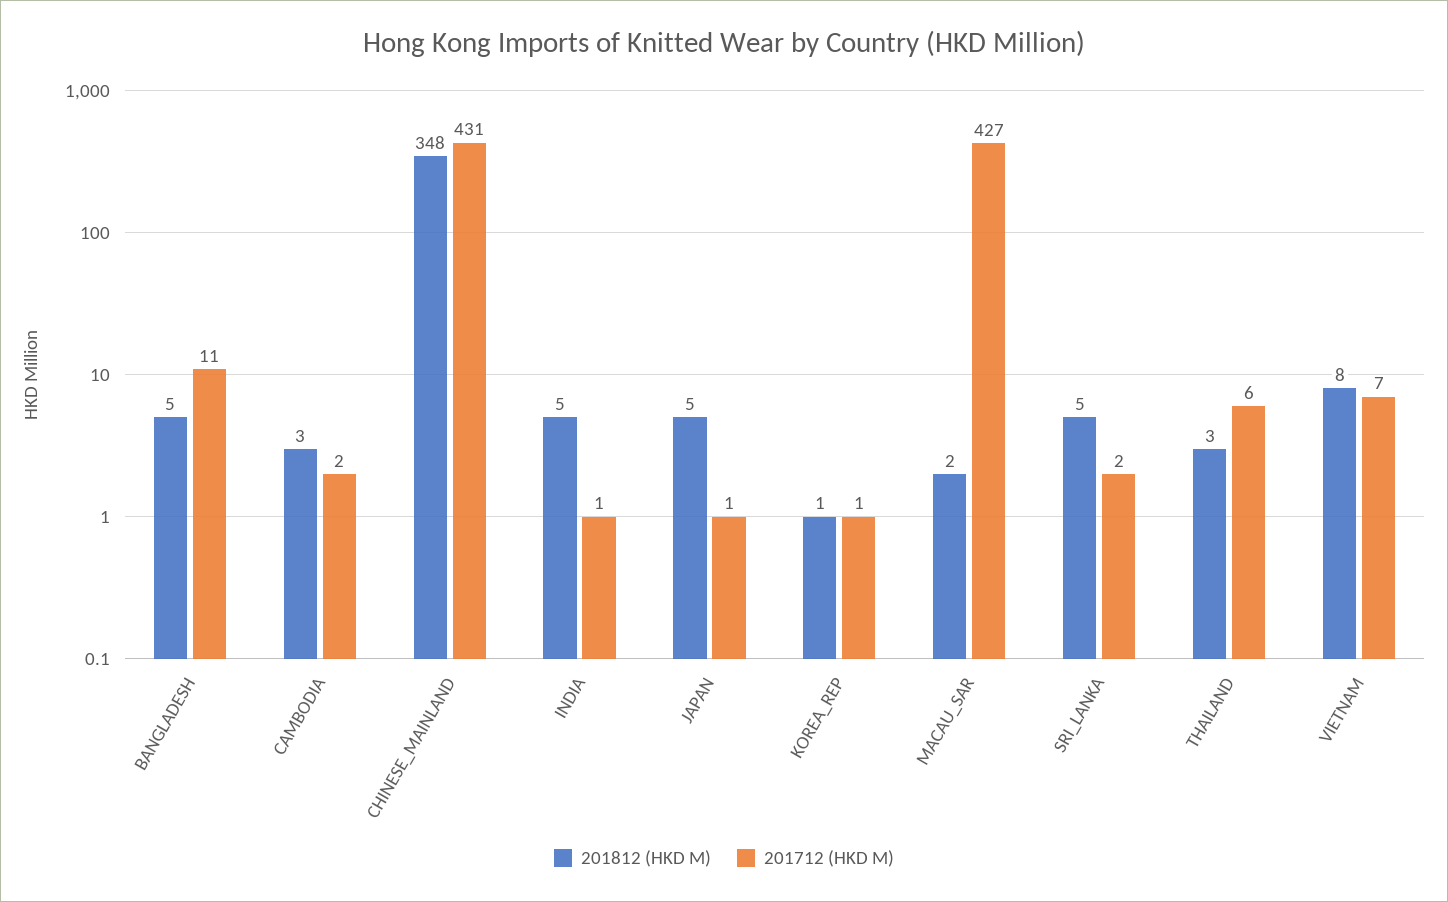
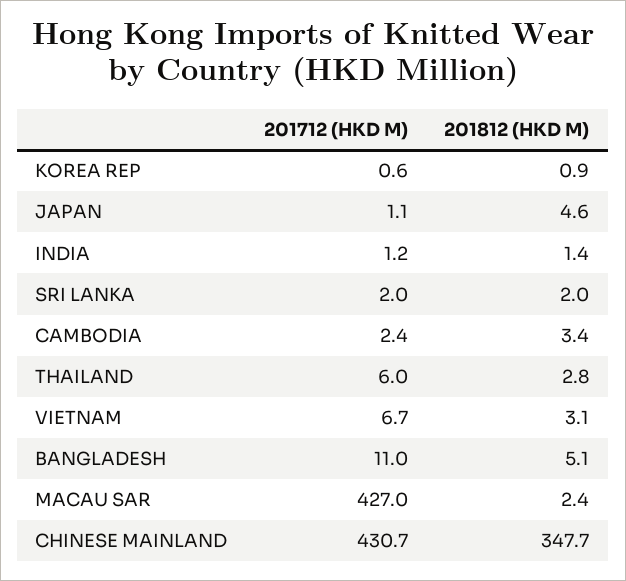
201812 (HKD M), INDIA: 5 -> 1.4
201812 (HKD M), SRI_LANKA: 5 -> 2
201812 (HKD M), VIETNAM: 8 -> 3.1

